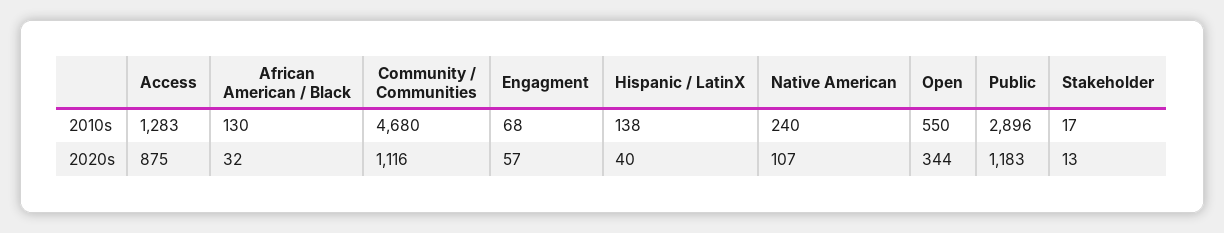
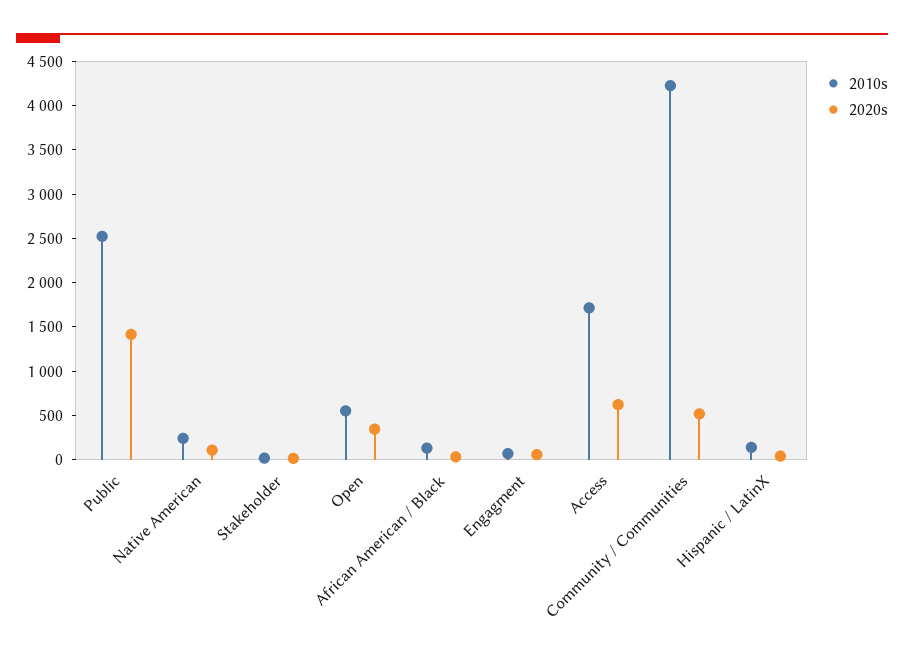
2010s, Access: 1283 -> 1700
2010s, Community / Communities: 4680 -> 4200
2010s, Public: 2896 -> 2500
2020s, Access: 875 -> 600
2020s, Community / Communities: 1116 -> 500
2020s, Public: 1183 -> 1400

